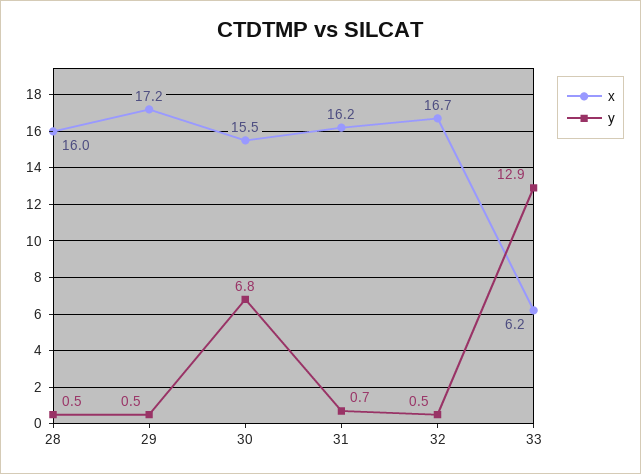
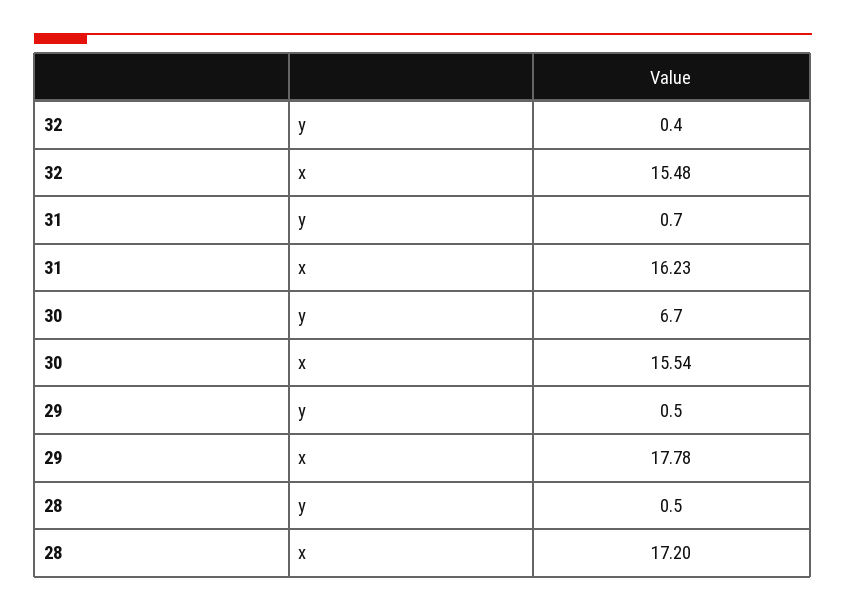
x, 28: 16 -> 17.2
x, 29: 17.2 -> 17.78
y, 30: 6.8 -> 6.7
x, 32: 16.7 -> 15.48
y, 32: 0.5 -> 0.4
x, 33: 6.2 -> none
y, 33: 12.9 -> none

